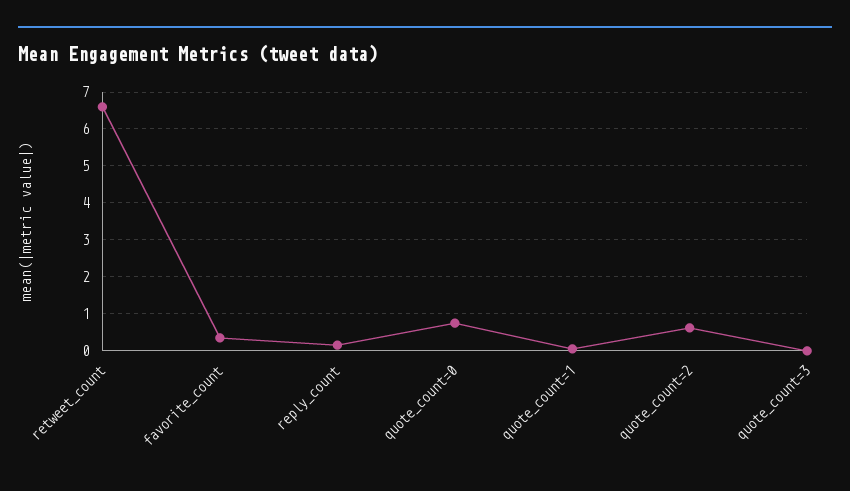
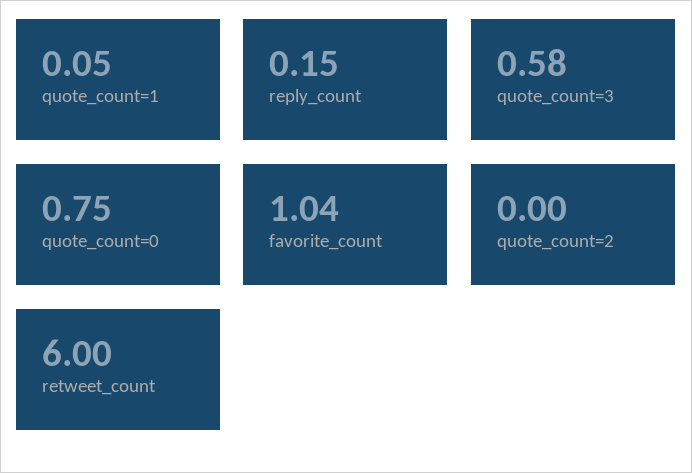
retweet_count: 6.6 -> 6
favorite_count: 0.4 -> 1.04
quote_count=2: 0.6 -> 0
quote_count=3: 0 -> 0.58

